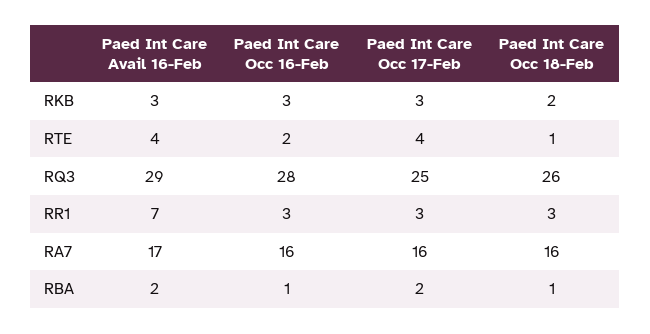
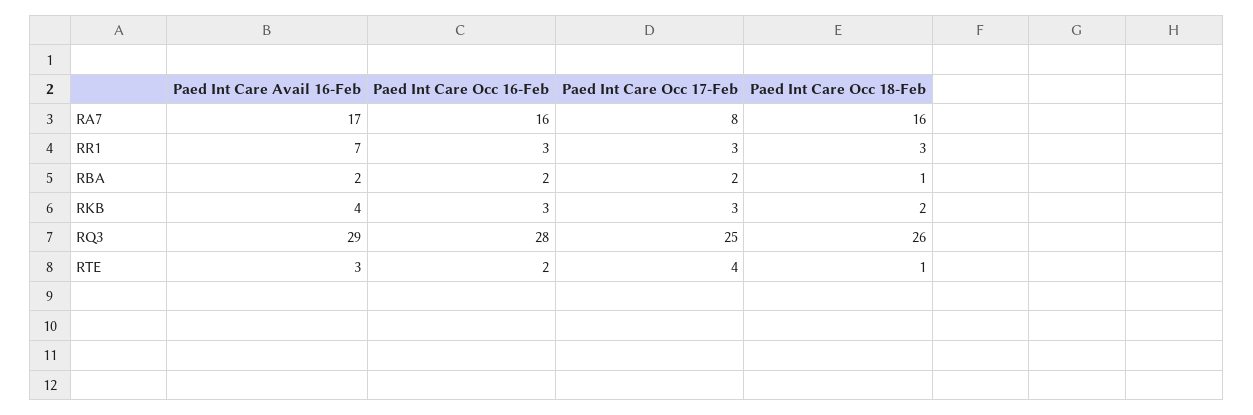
Paed Int Care Avail 16-Feb, RKB: 3 -> 4
Paed Int Care Avail 16-Feb, RTE: 4 -> 3
Paed Int Care Occ 17-Feb, RA7: 16 -> 8
Paed Int Care Occ 16-Feb, RBA: 1 -> 2

